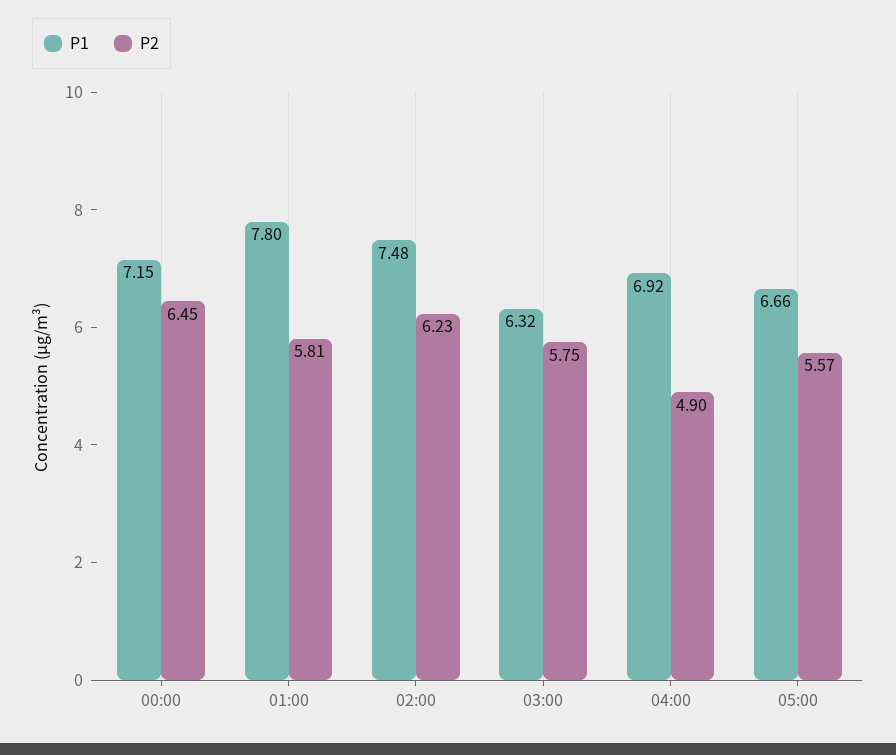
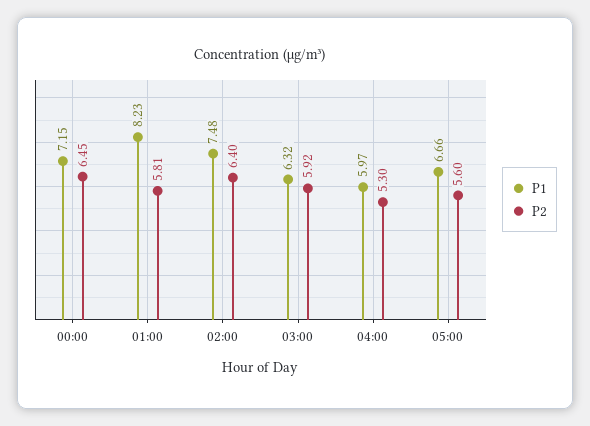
P1, 01:00: 7.8 -> 8.23
P2, 02:00: 6.23 -> 6.4
P2, 03:00: 5.75 -> 5.92
P1, 04:00: 6.92 -> 5.97
P2, 04:00: 4.9 -> 5.3
P2, 05:00: 5.57 -> 5.6

